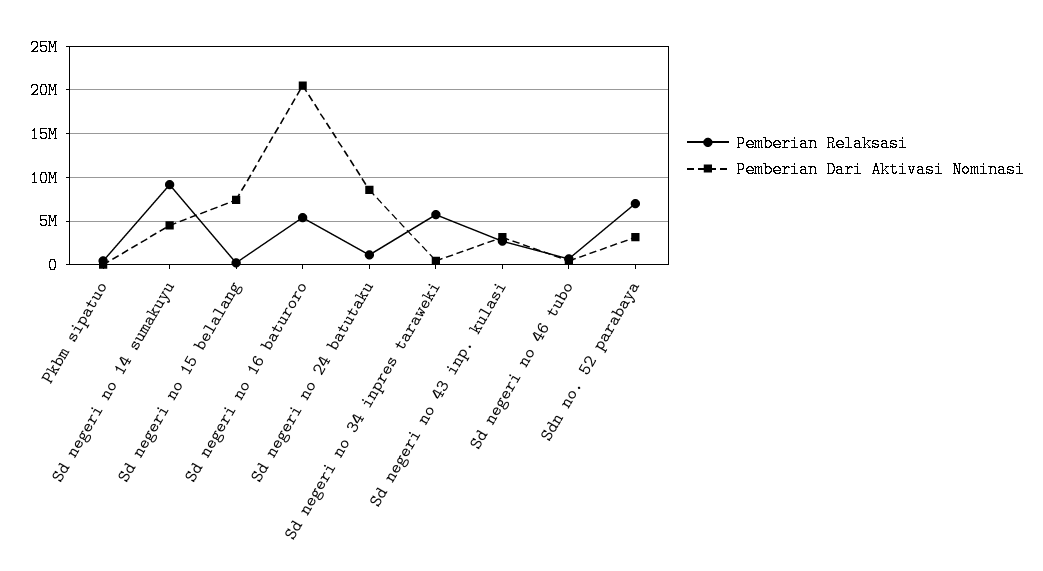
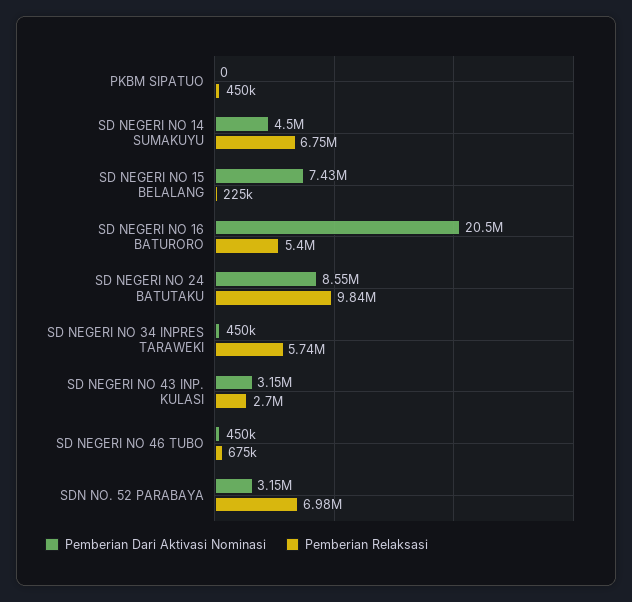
Pemberian Relaksasi, Sd negeri no 14 sumakuyu: 9000000 -> 6750000
Pemberian Relaksasi, Sd negeri no 24 batutaku: 1000000 -> 9840000

